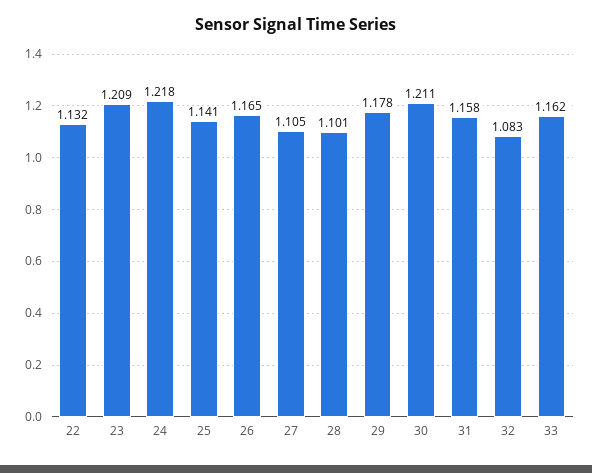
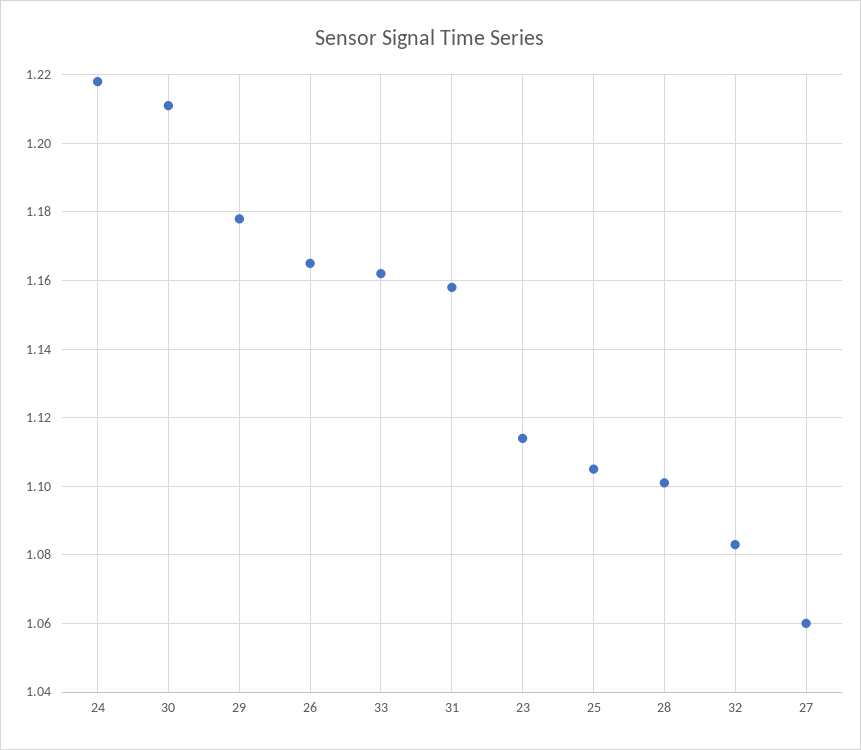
22: 1.132 -> none
23: 1.209 -> 1.115
25: 1.141 -> 1.105
27: 1.105 -> 1.06

